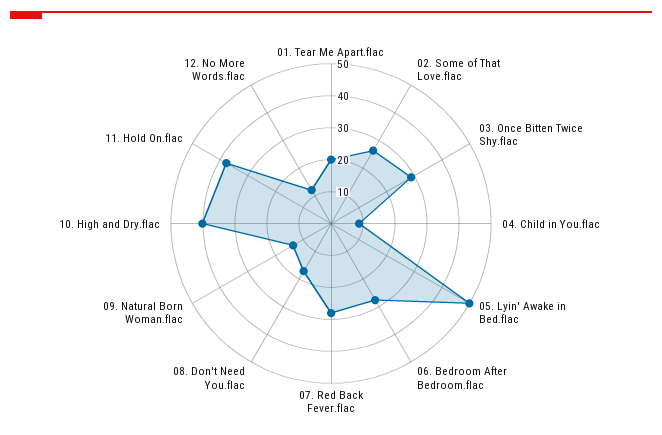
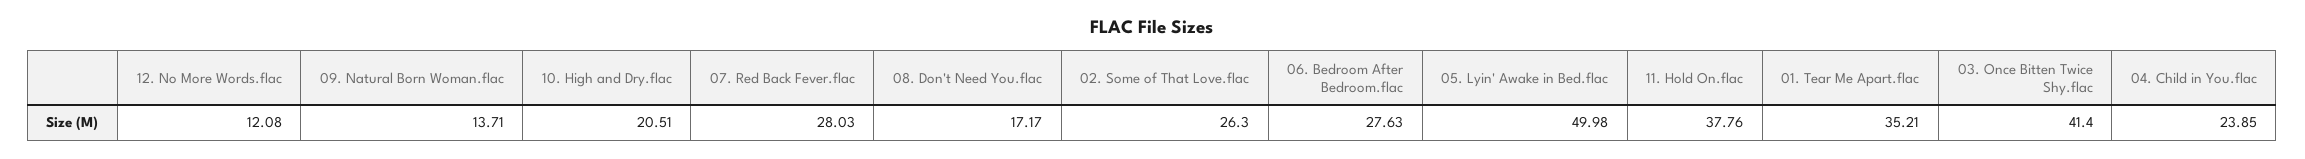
01. Tear Me Apart.flac: 20 -> 35.21
03. Once Bitten Twice Shy.flac: 30 -> 41.4
04. Child in You.flac: 10 -> 23.85
10. High and Dry.flac: 40 -> 20.51

